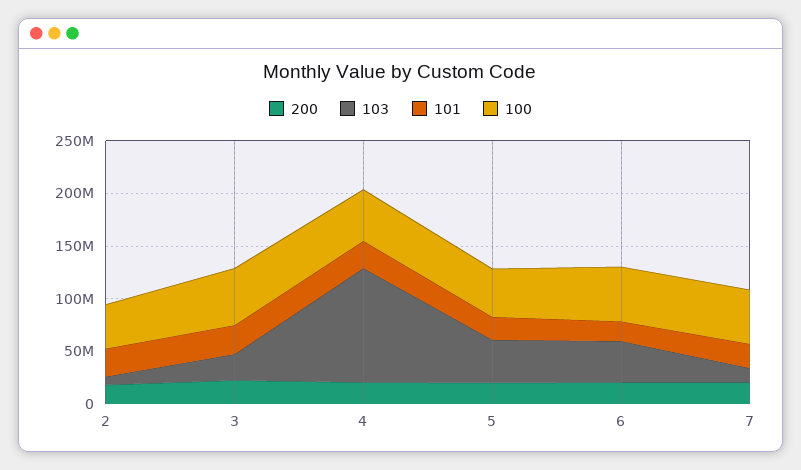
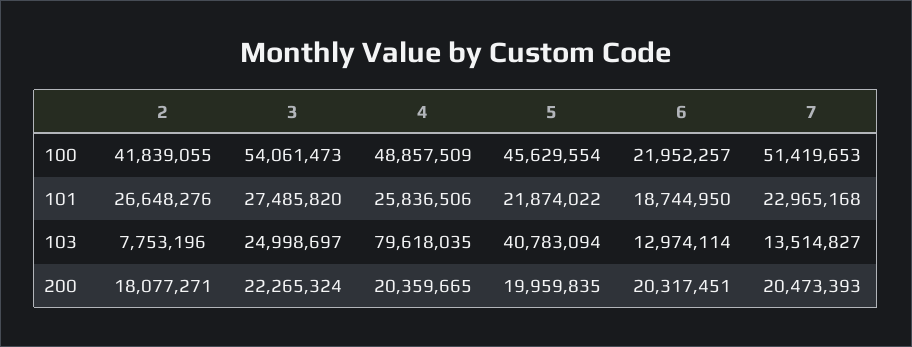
103, 4: 110000000 -> 79618035
103, 6: 40000000 -> 12974114
100, 6: 50000000 -> 21952257

